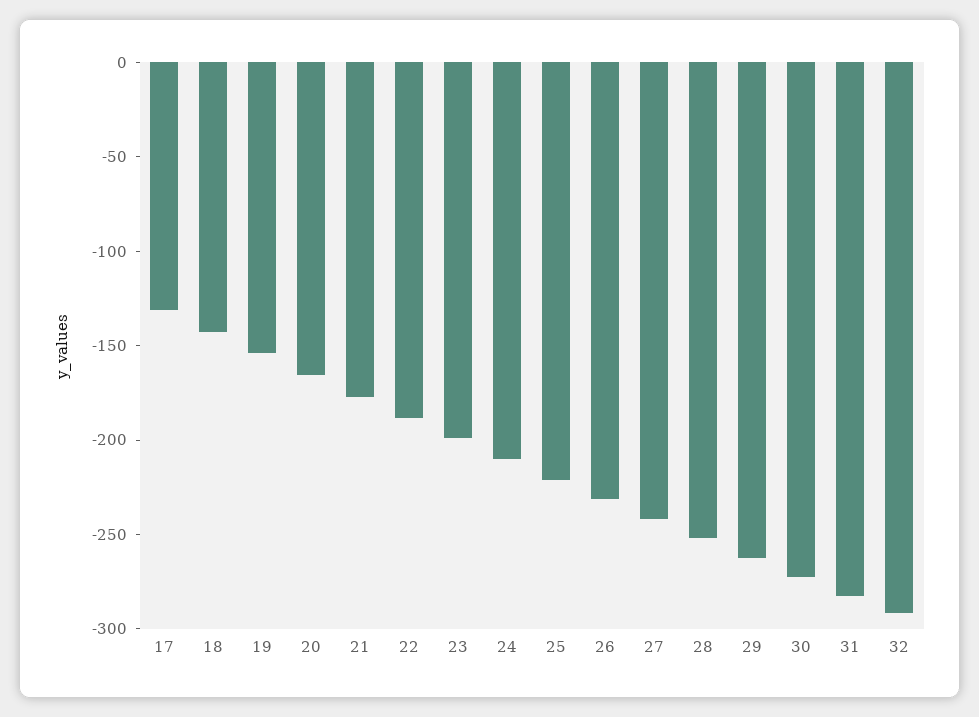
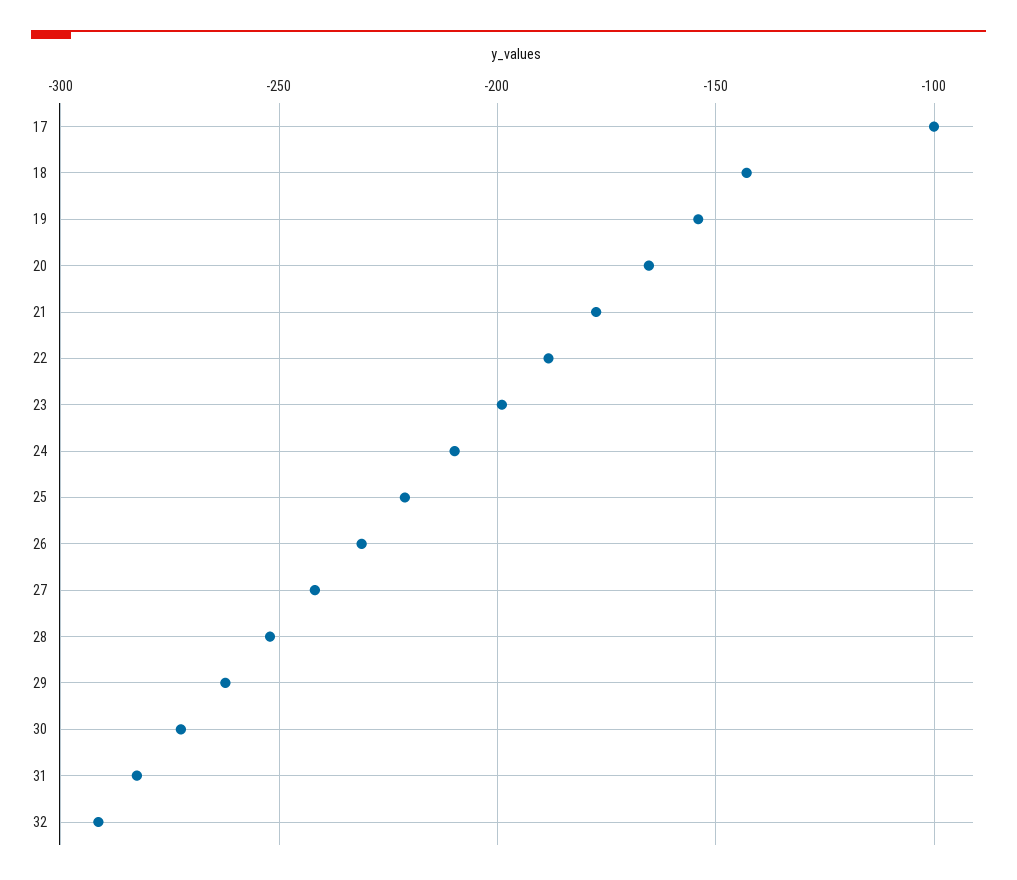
17: -130 -> -100

